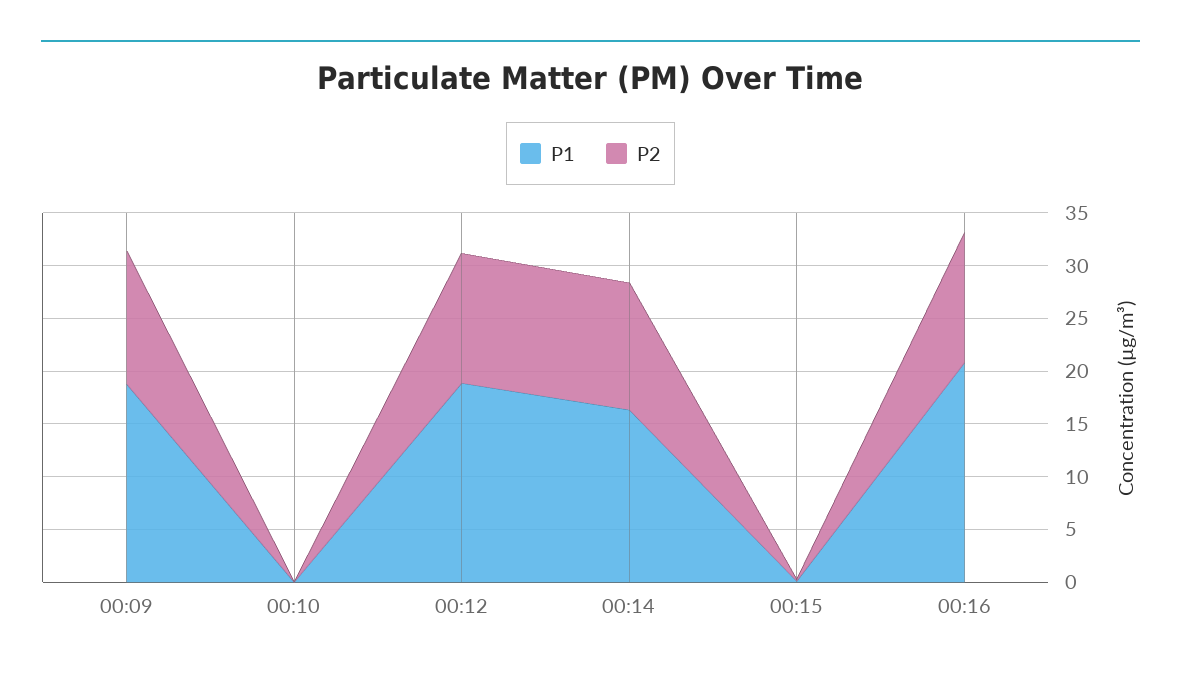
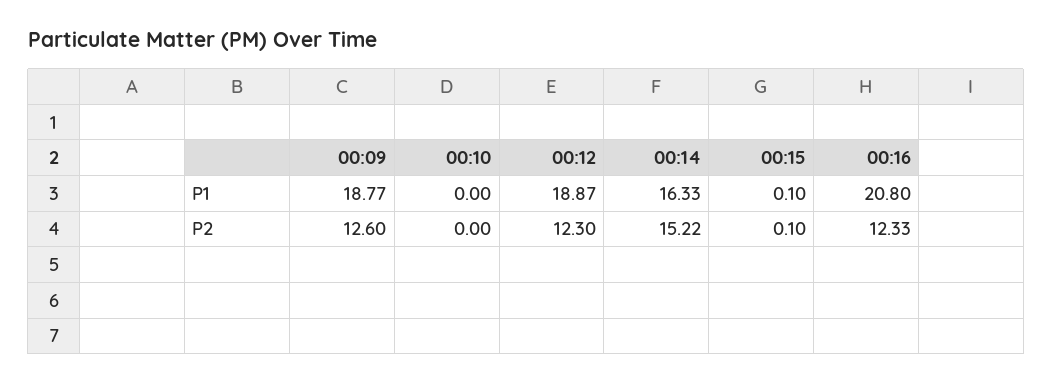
P2, 00:14: 12 -> 15.22

